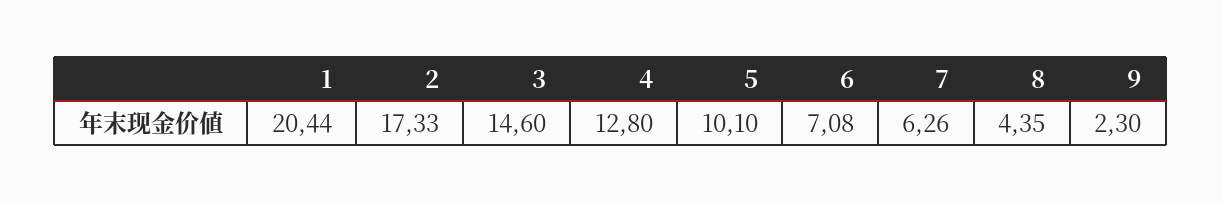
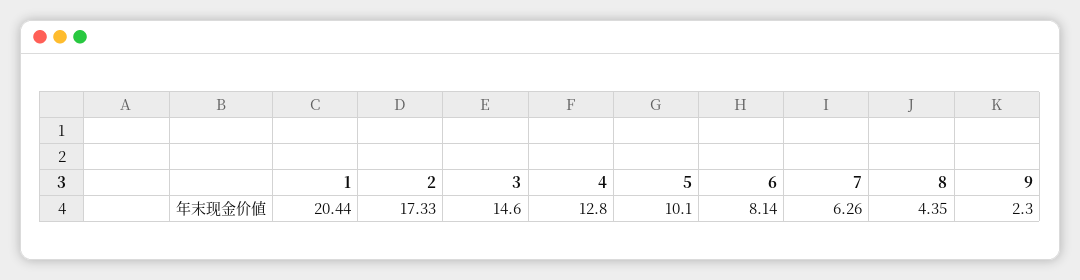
6: 7.08 -> 8.14

